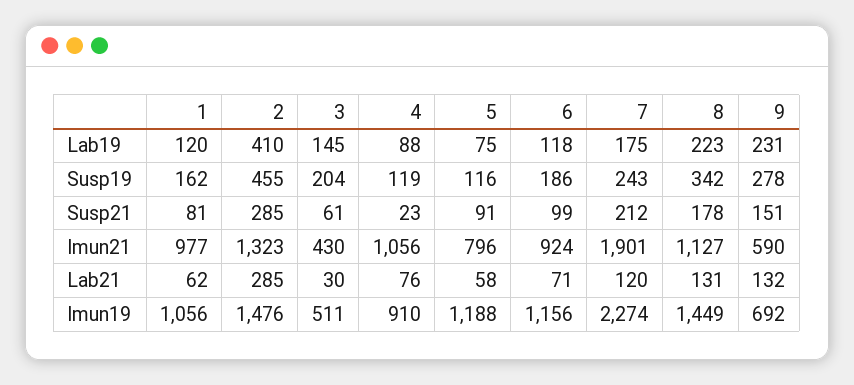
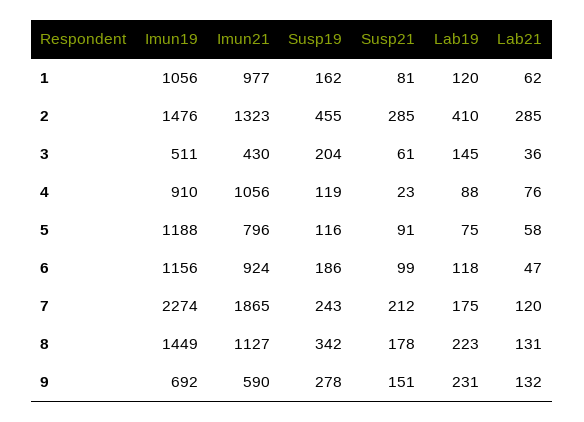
7, Imun21: 1901 -> 1865
3, Lab21: 30 -> 36
6, Lab21: 71 -> 47

